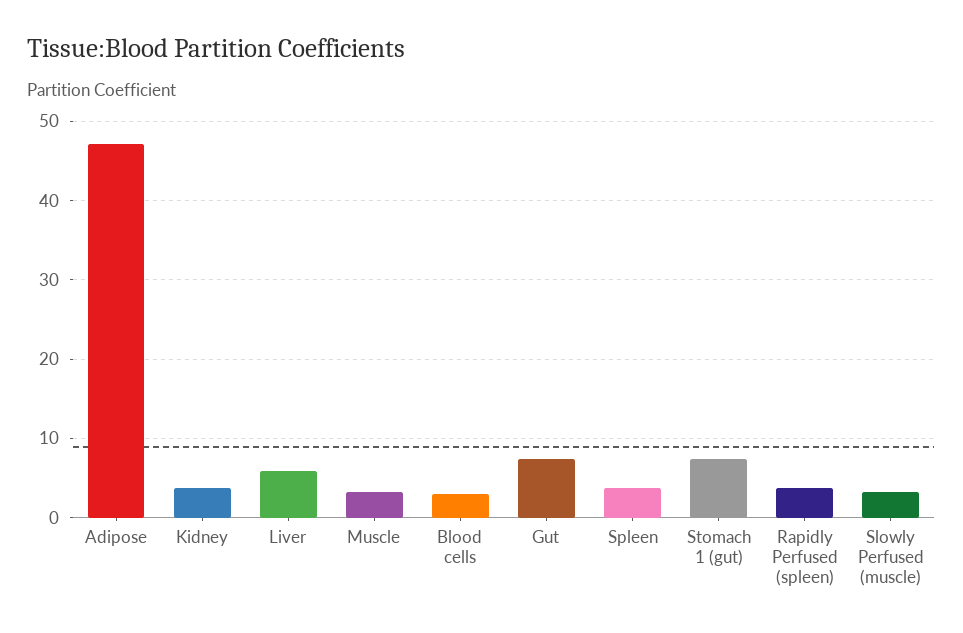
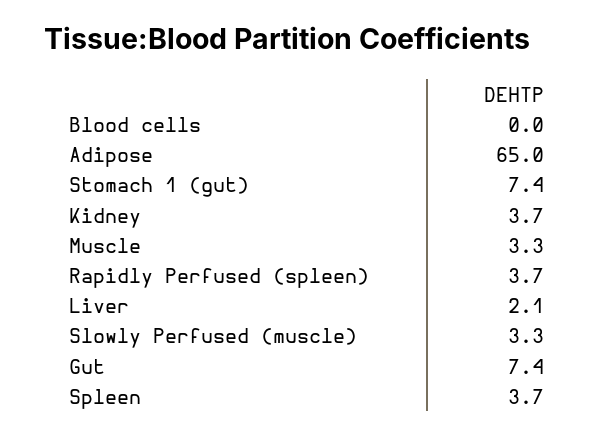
Adipose: 47 -> 65
Liver: 6 -> 2.1
Blood cells: 3 -> 0

